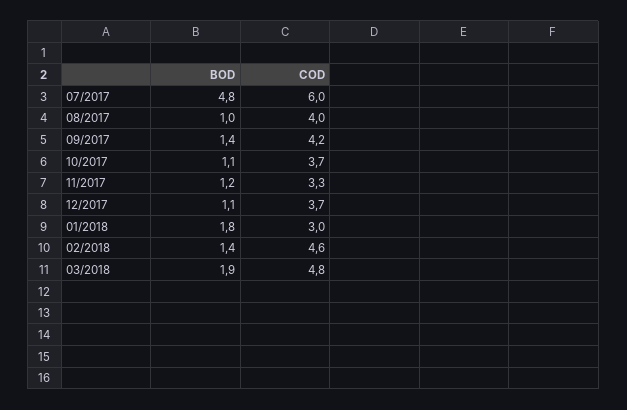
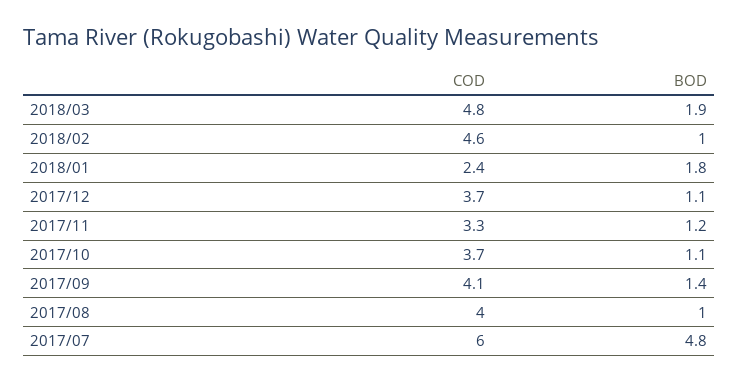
COD, 09/2017: 4.2 -> 4.1
COD, 01/2018: 3 -> 2.4
BOD, 02/2018: 1.4 -> 1

